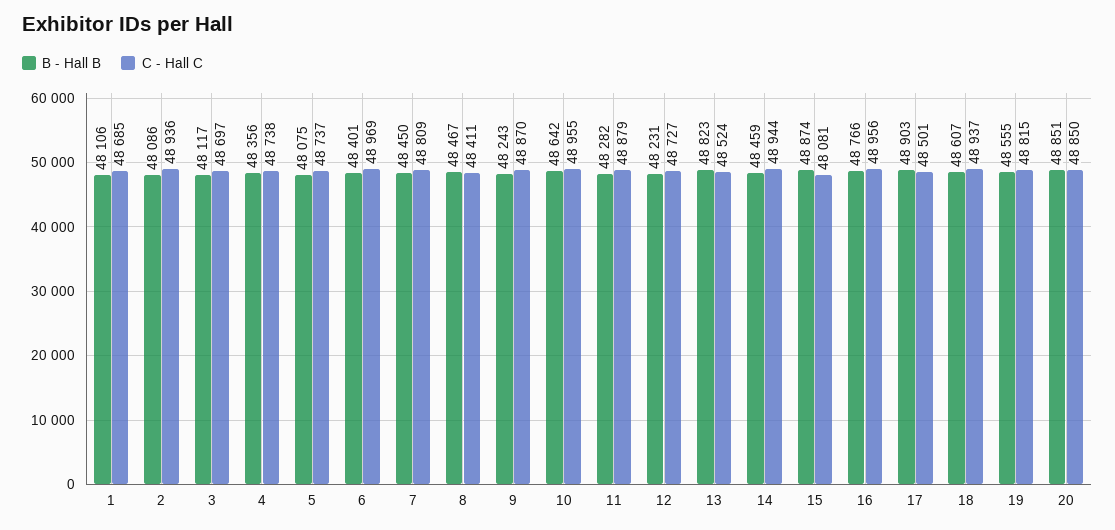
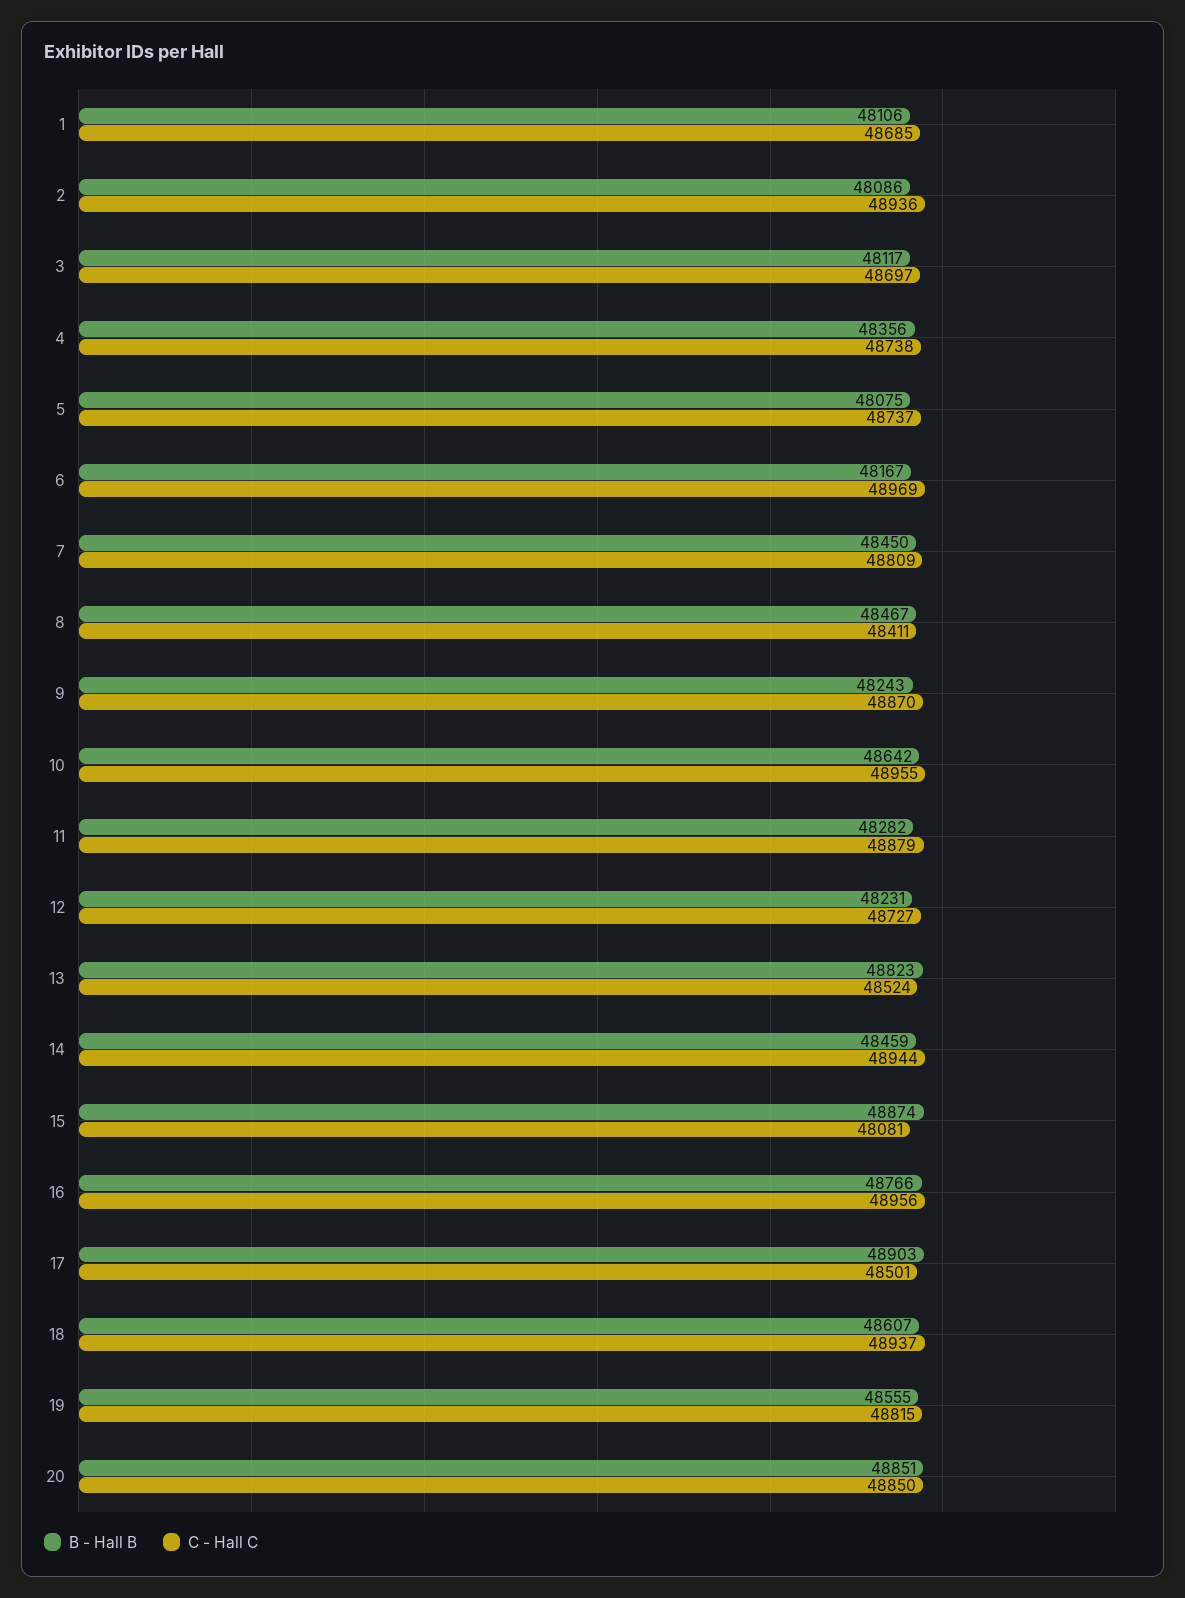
B - Hall B, 6: 48401 -> 48167

